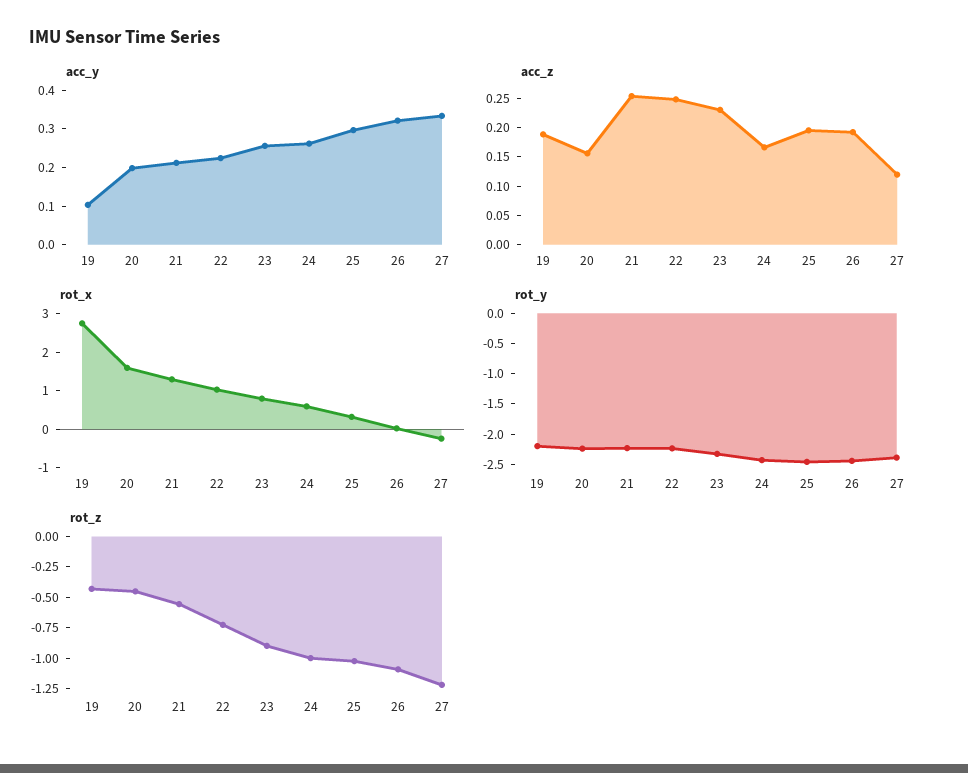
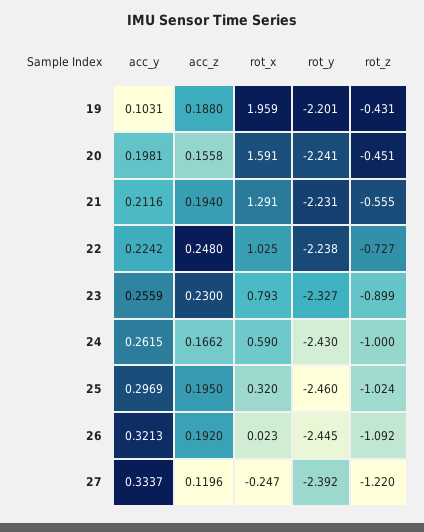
acc_z, 21: 0.25 -> 0.194
rot_x, 19: 2.75 -> 1.959

